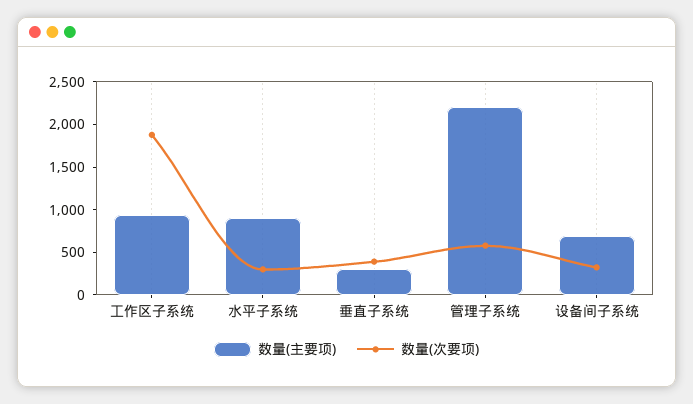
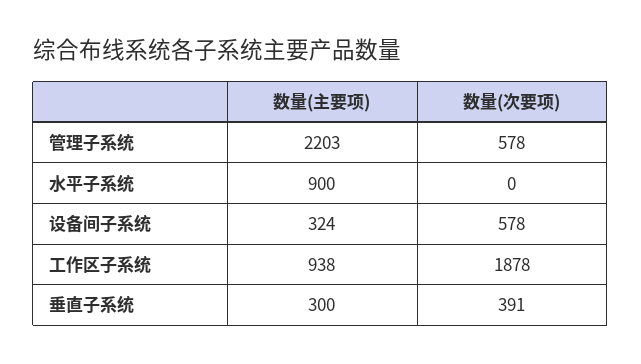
数量(次要项), 水平子系统: 300 -> 0
数量(主要项), 设备间子系统: 700 -> 324
数量(次要项), 设备间子系统: 300 -> 578

